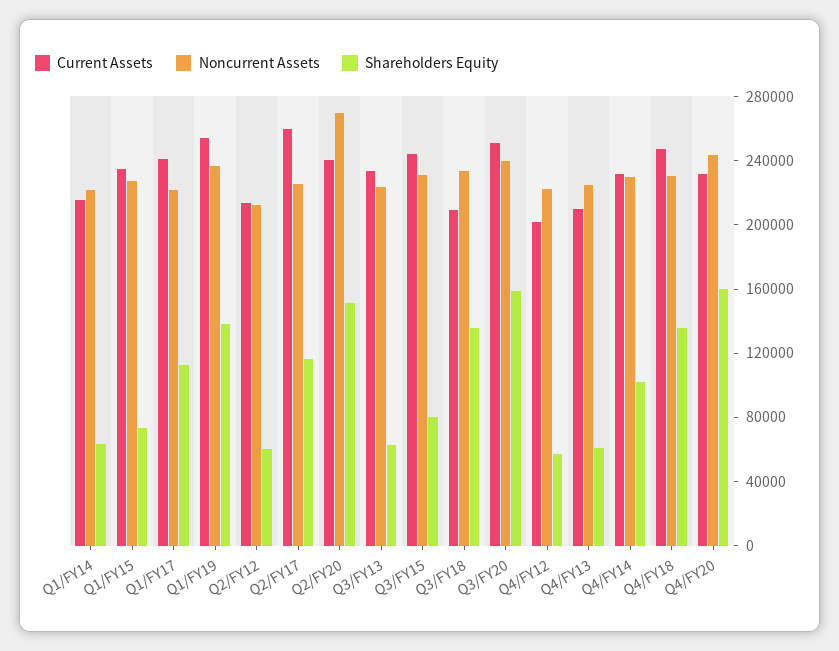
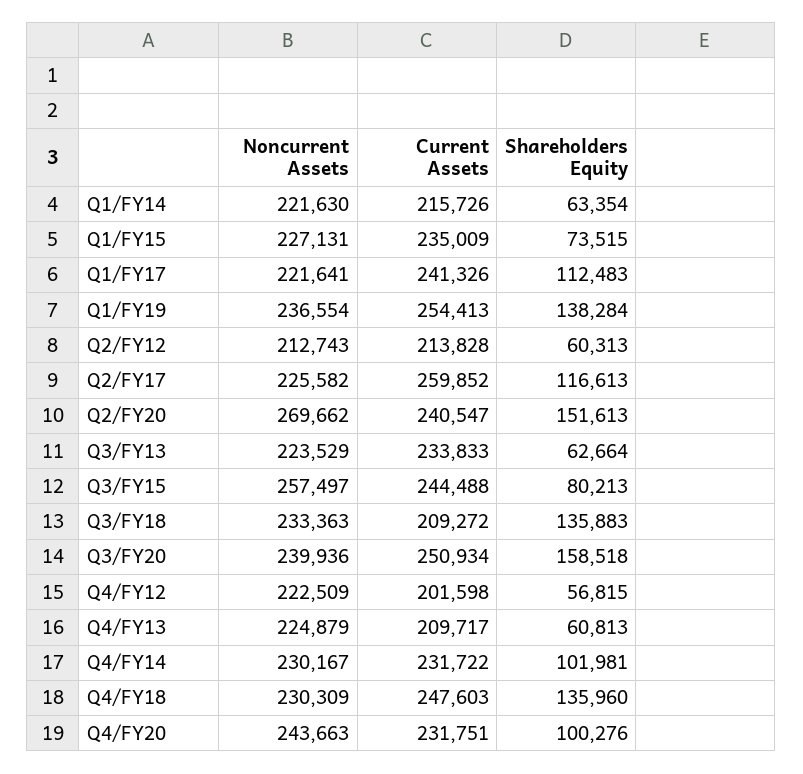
Noncurrent Assets, Q3/FY15: 230000 -> 257497
Shareholders Equity, Q4/FY20: 160000 -> 100276

